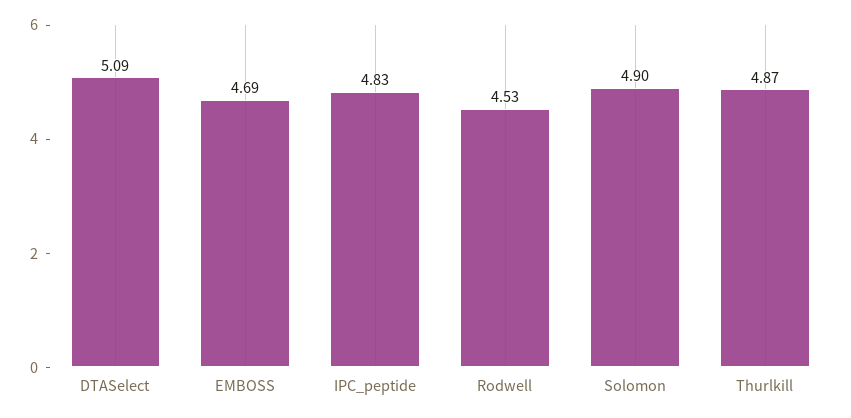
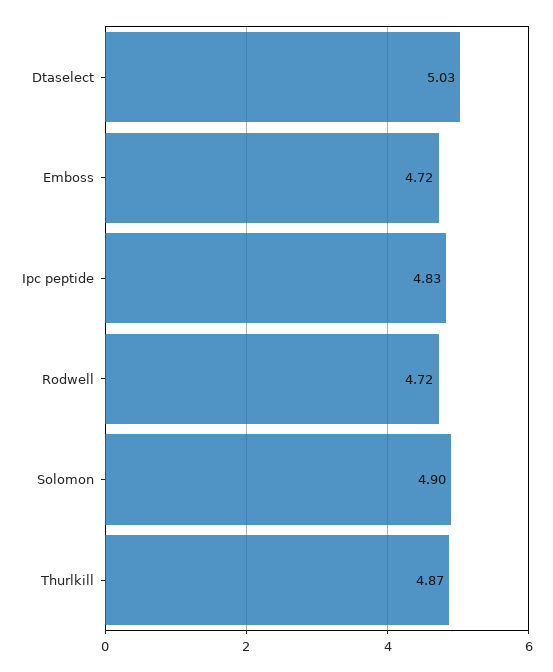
DTASelect: 5.09 -> 5.03
EMBOSS: 4.69 -> 4.72
Rodwell: 4.53 -> 4.72

